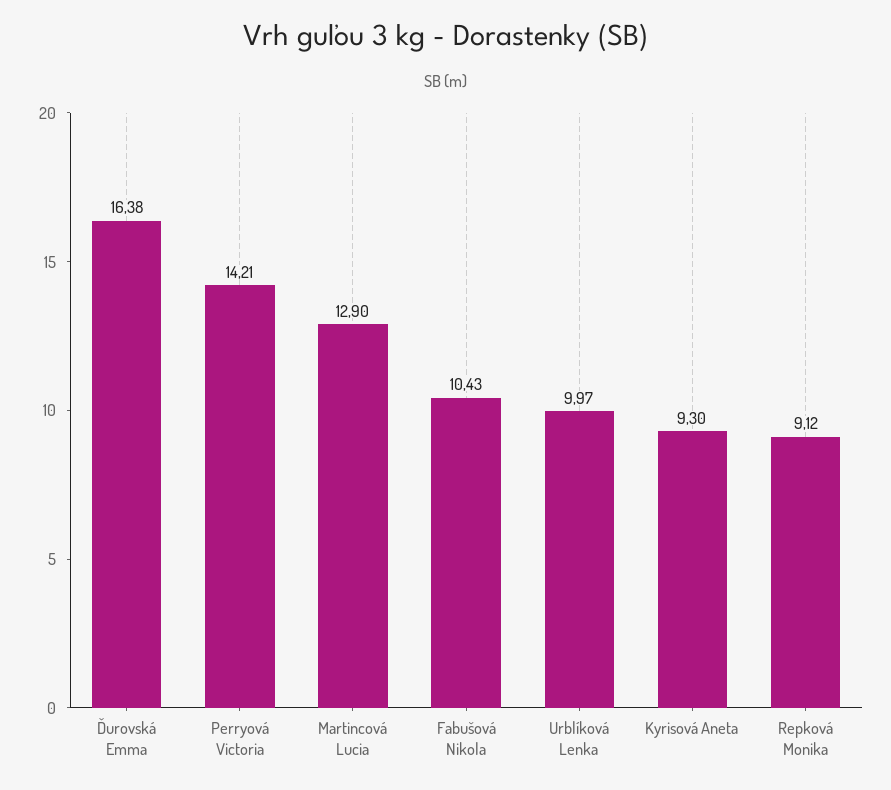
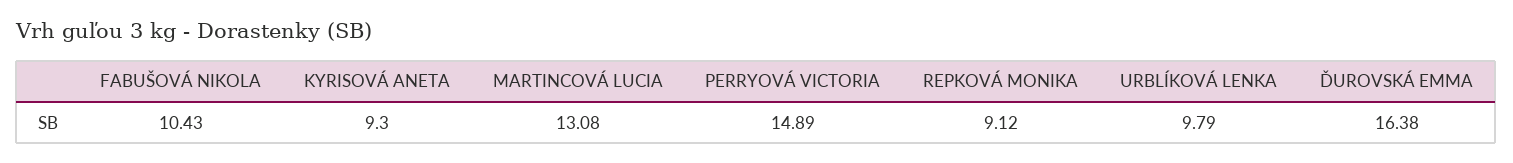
Perryová Victoria: 14.21 -> 14.89
Martincová Lucia: 12.9 -> 13.08
Urblíková Lenka: 9.97 -> 9.79

